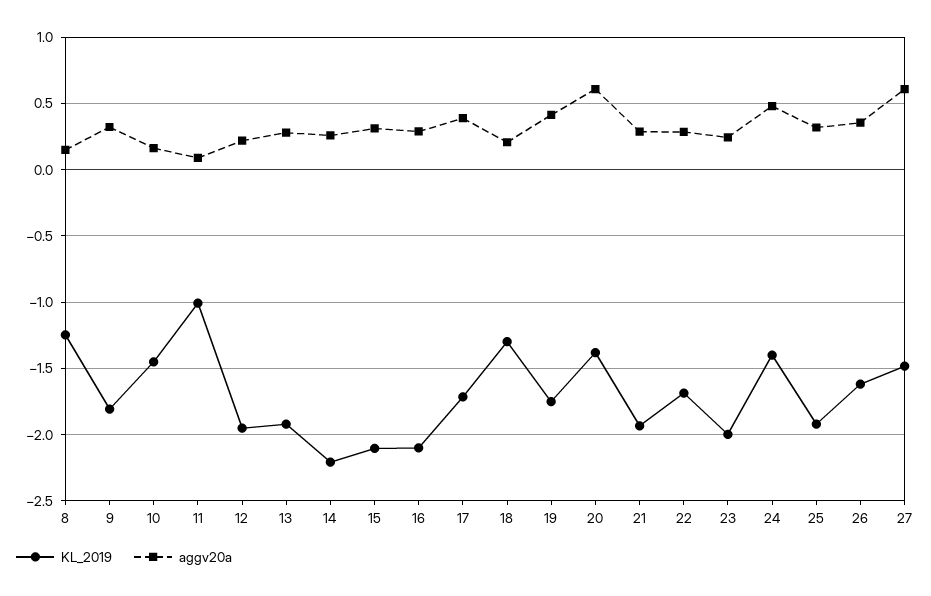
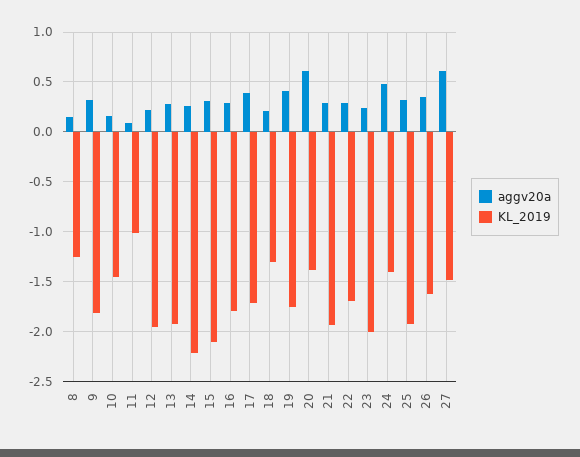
KL_2019, 16: -2.1 -> -1.8

